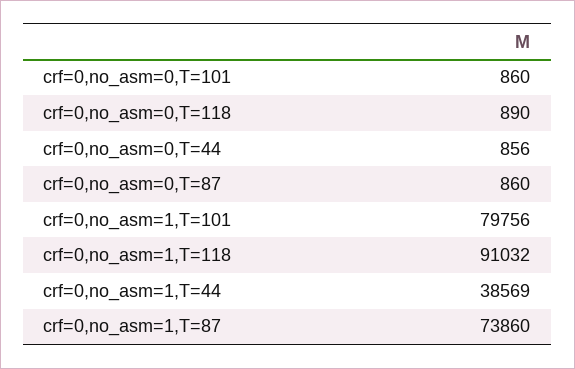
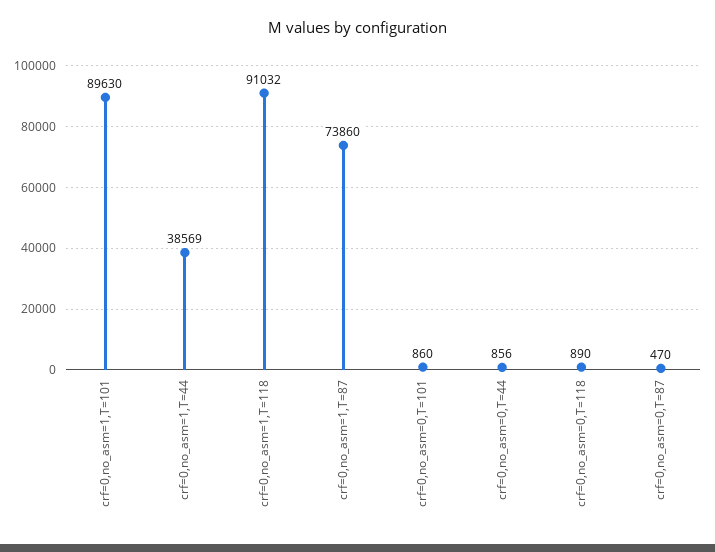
crf=0,no_asm=0,T=87: 860 -> 470
crf=0,no_asm=1,T=101: 79756 -> 89630

